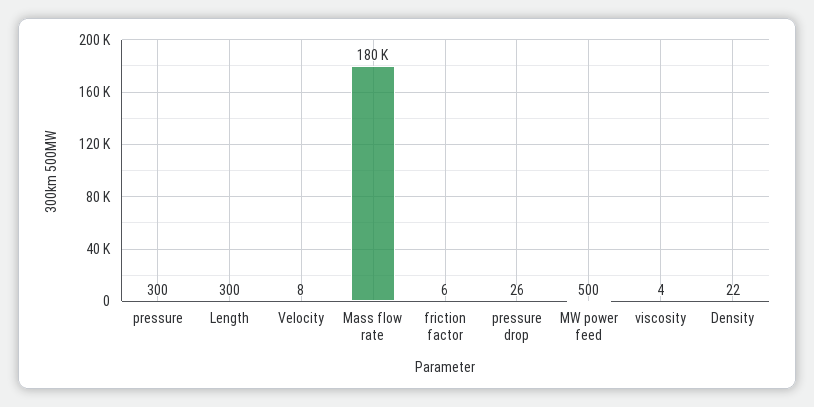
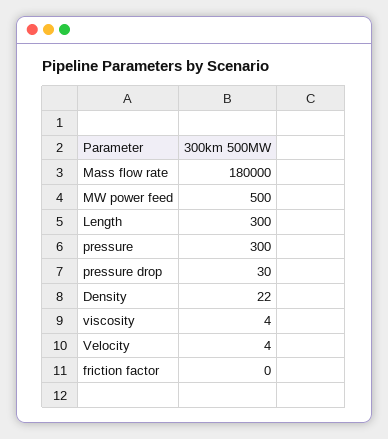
Velocity: 8 -> 4
friction factor: 6 -> 0
pressure drop: 26 -> 30

